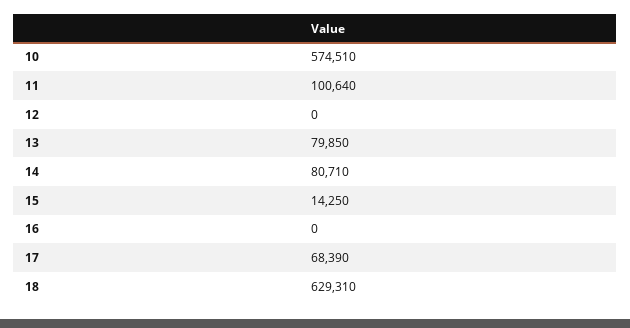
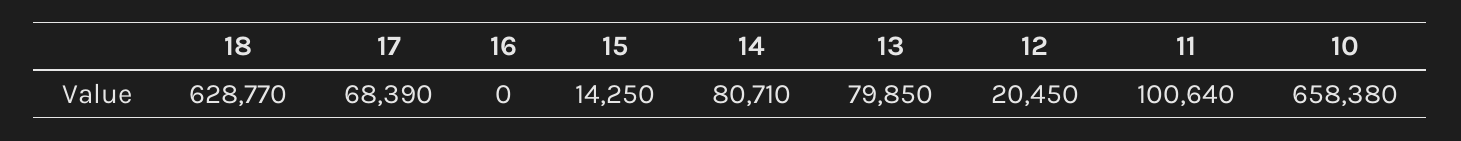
10: 574510 -> 658380
12: 0 -> 20450
18: 629310 -> 628770

